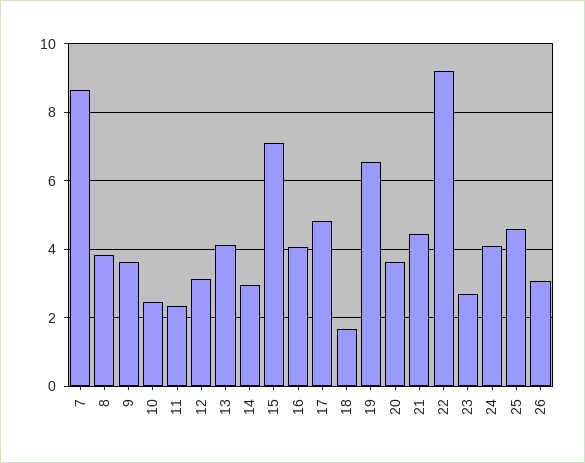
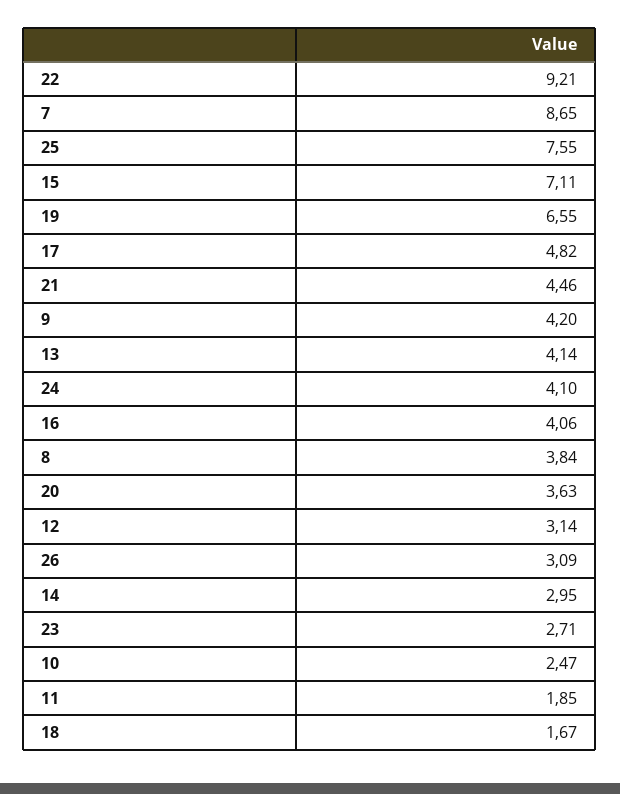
9: 3.6 -> 4.2
11: 2.4 -> 1.85
25: 4.6 -> 7.55

